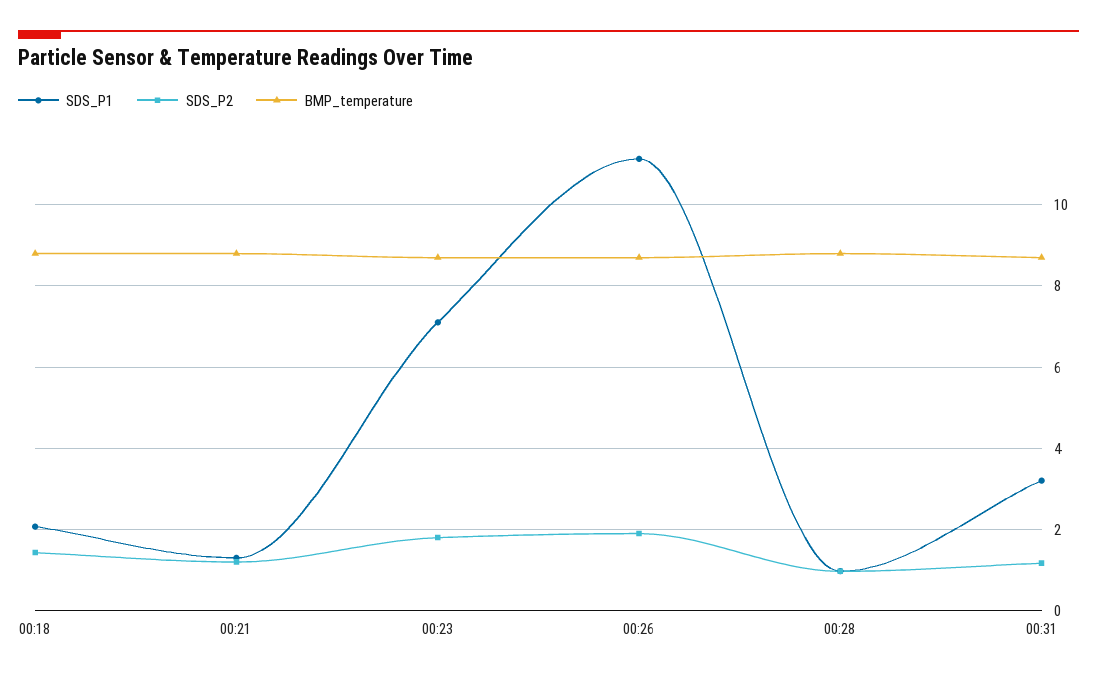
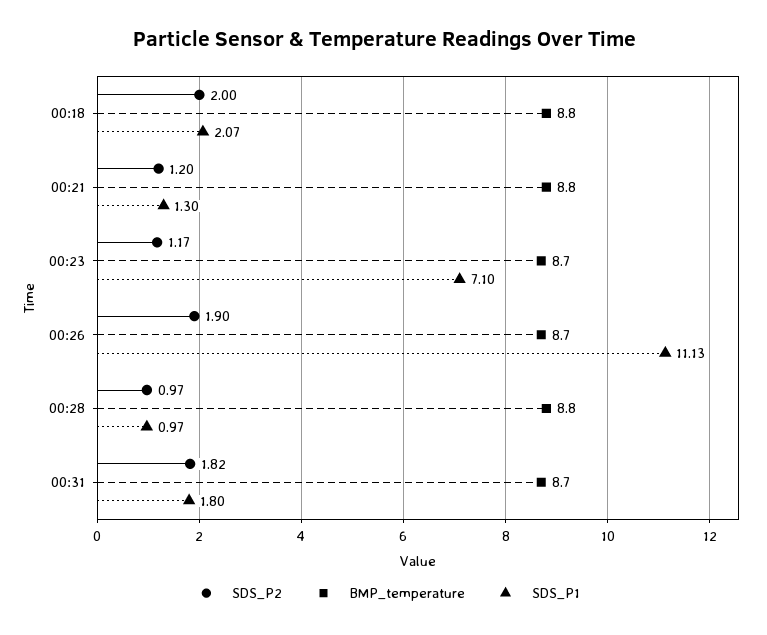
SDS_P2, 00:18: 1.4 -> 2
SDS_P2, 00:23: 1.8 -> 1.17
SDS_P1, 00:31: 3.2 -> 1.8
SDS_P2, 00:31: 1.2 -> 1.82

